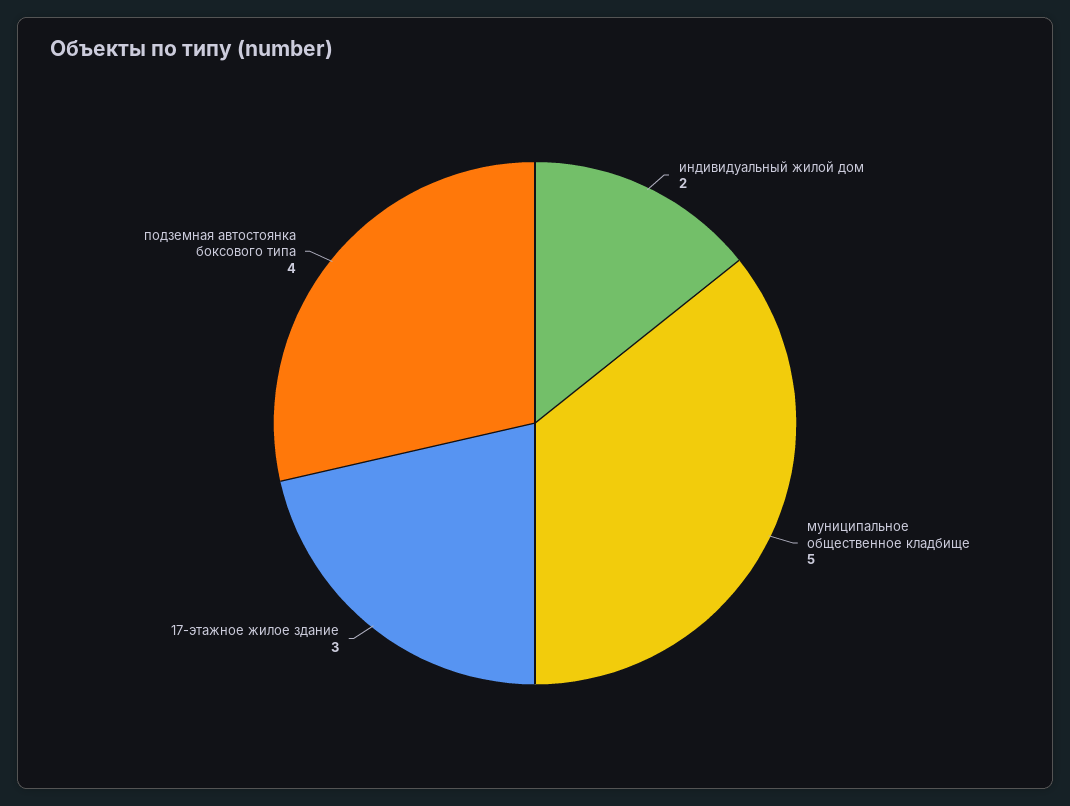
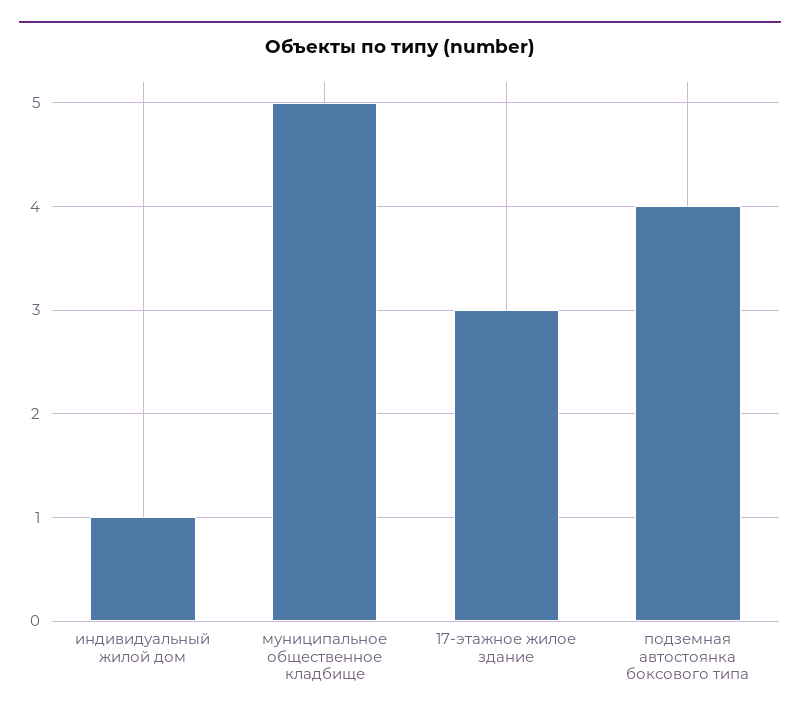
индивидуальный жилой дом: 2 -> 1

